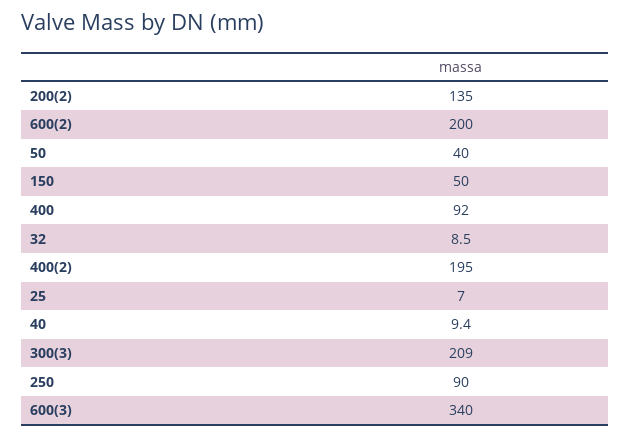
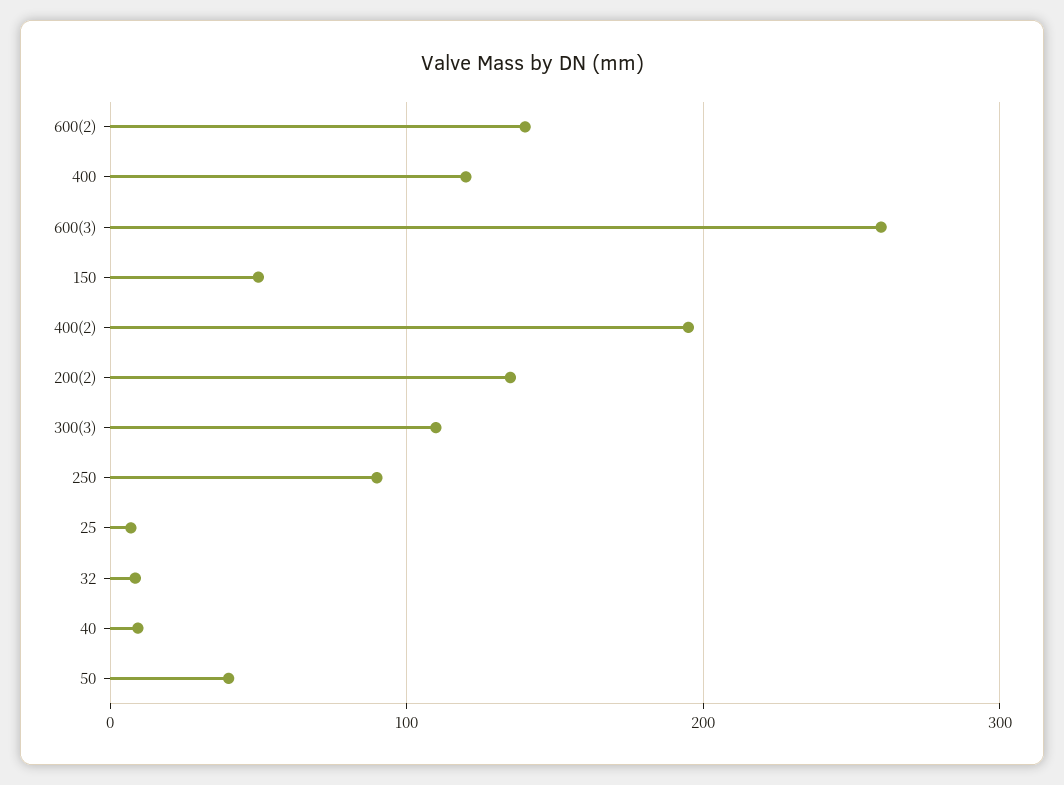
600(2): 200 -> 140
400: 92 -> 120
300(3): 209 -> 110
600(3): 340 -> 260

